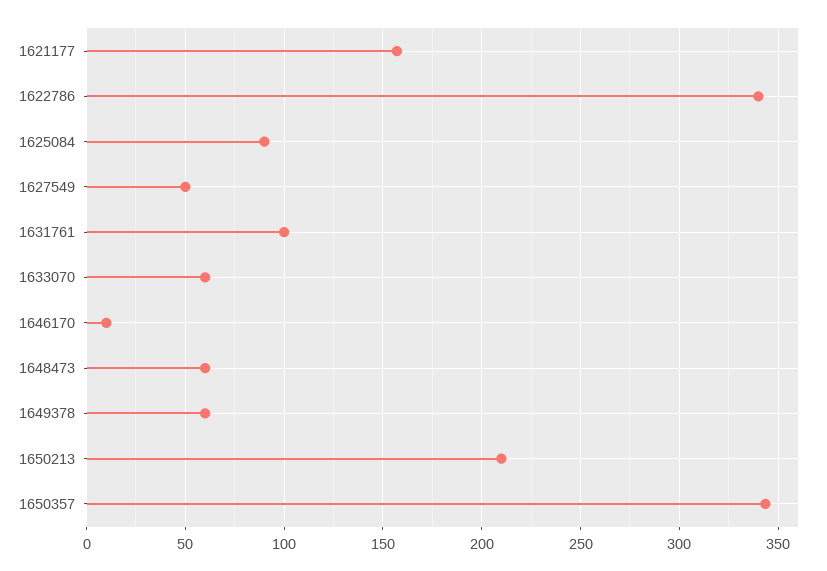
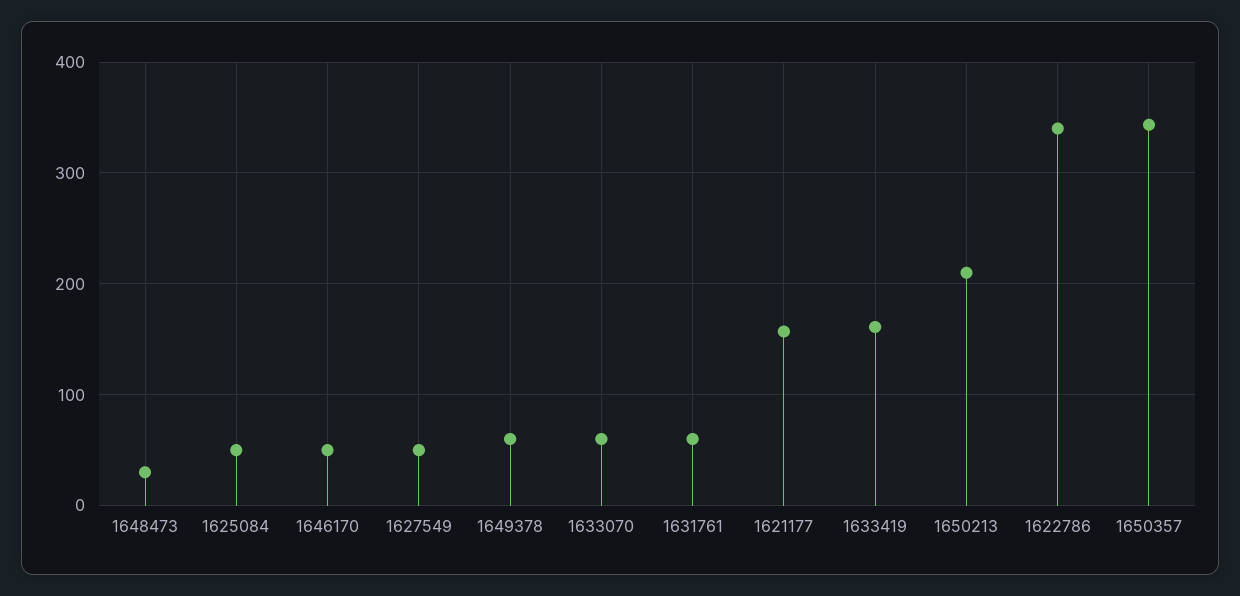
1625084: 90 -> 50
1631761: 100 -> 60
1646170: 10 -> 50
1648473: 60 -> 30
1633419: none -> 160

